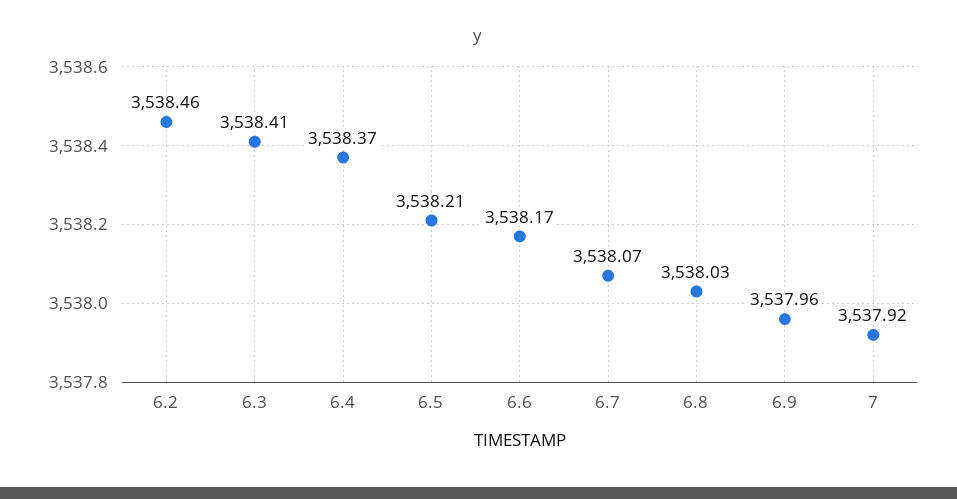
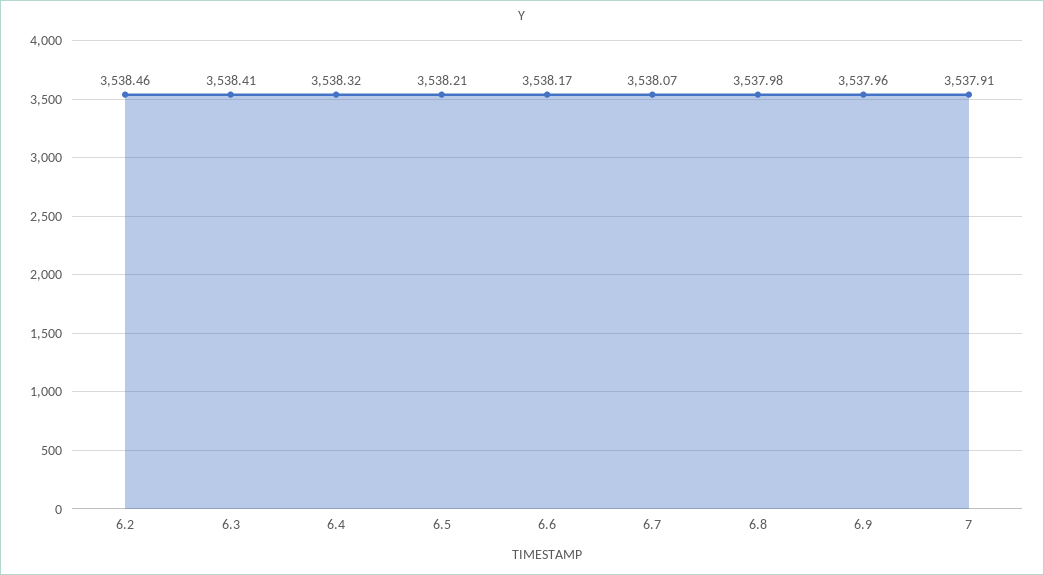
6.4: 3538.37 -> 3538.32
6.8: 3538.03 -> 3537.98
7: 3537.92 -> 3537.91

